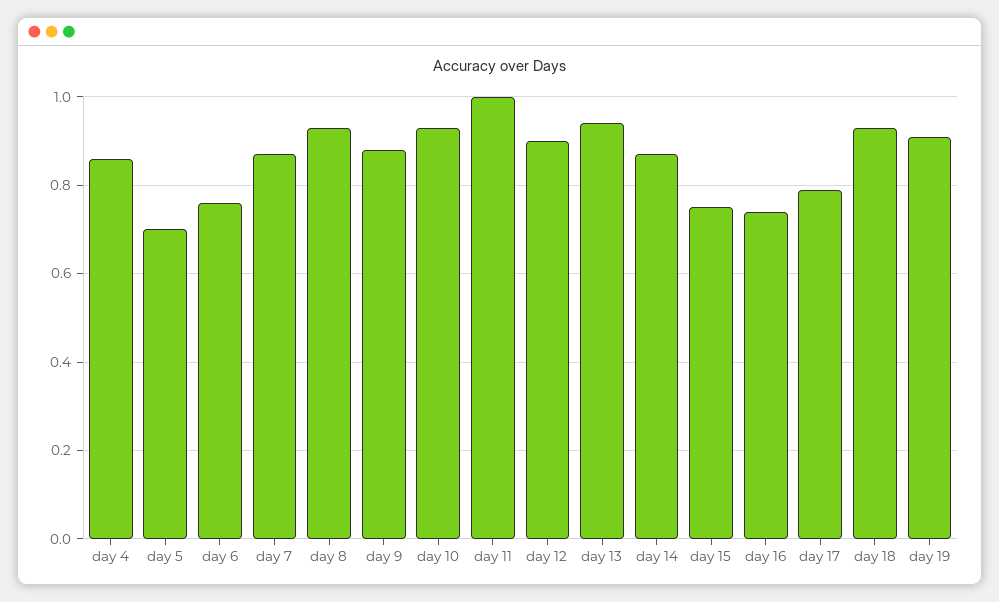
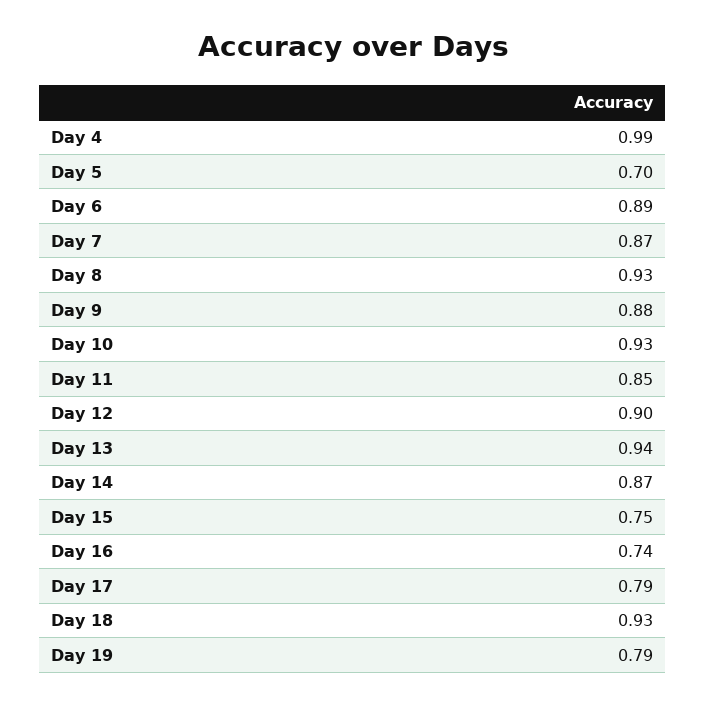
day 4: 0.85 -> 0.99
day 6: 0.75 -> 0.89
day 11: 1 -> 0.85
day 19: 0.9 -> 0.79

